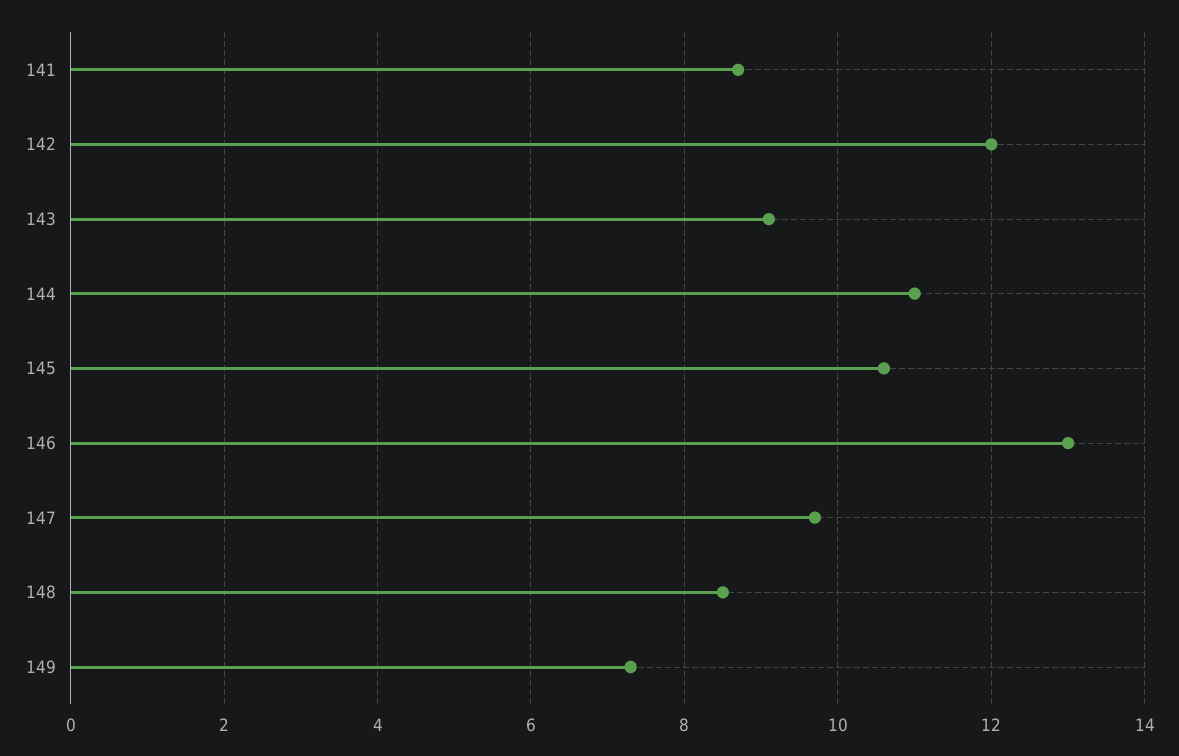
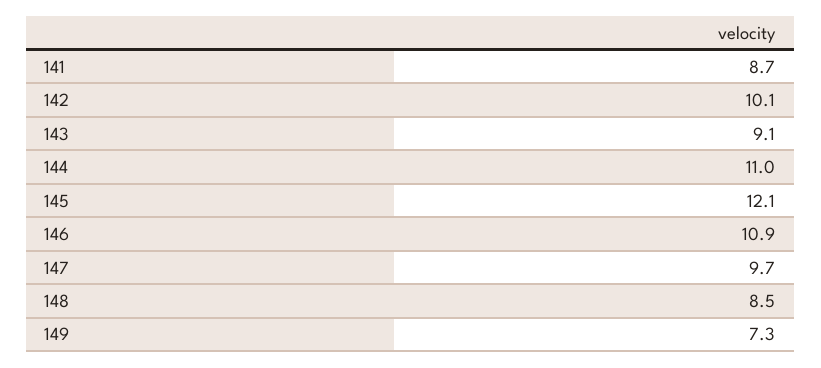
142: 12 -> 10.1
145: 10.5 -> 12.1
146: 13 -> 10.9

